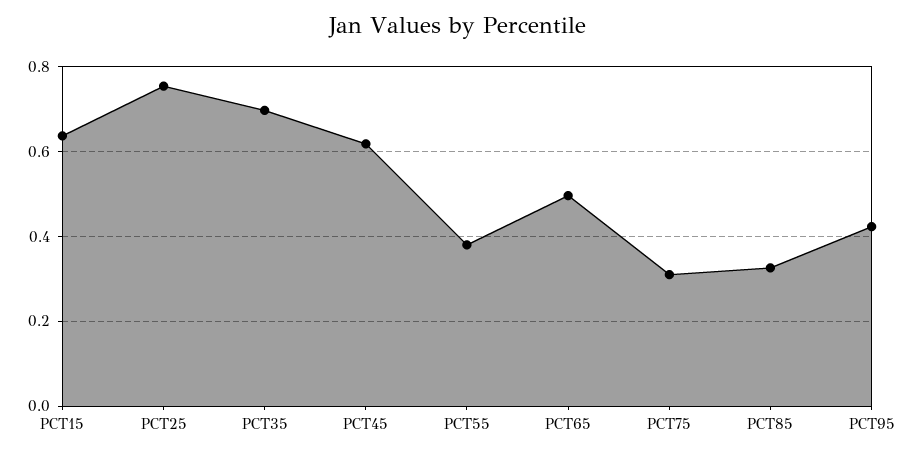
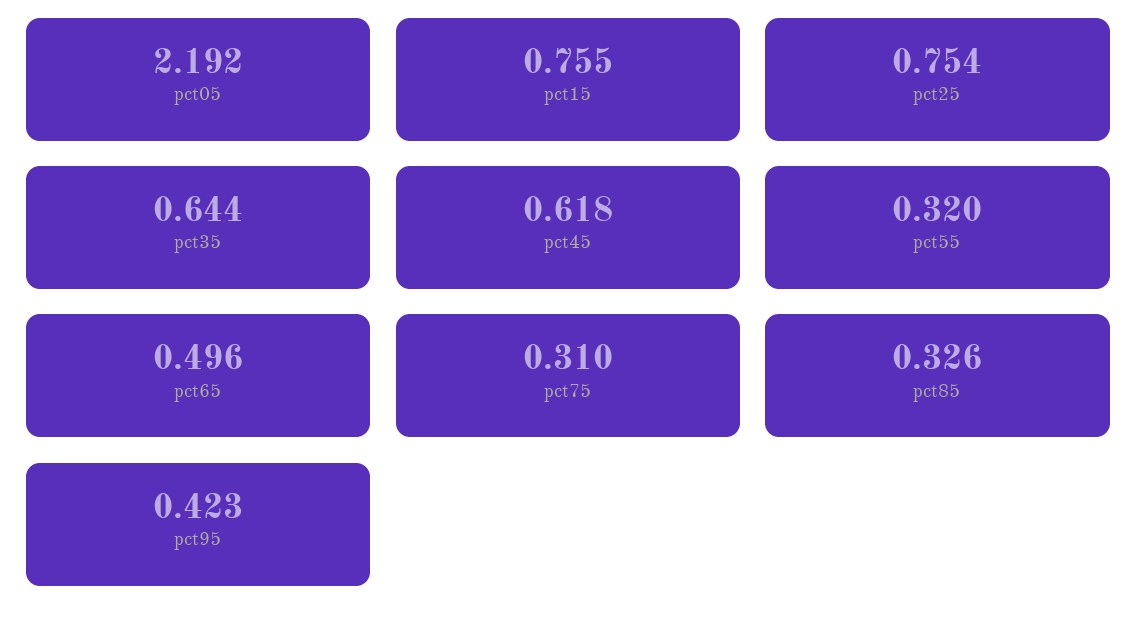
PCT15: 0.64 -> 0.755
PCT35: 0.7 -> 0.644
PCT55: 0.38 -> 0.32
pct05: none -> 2.192

